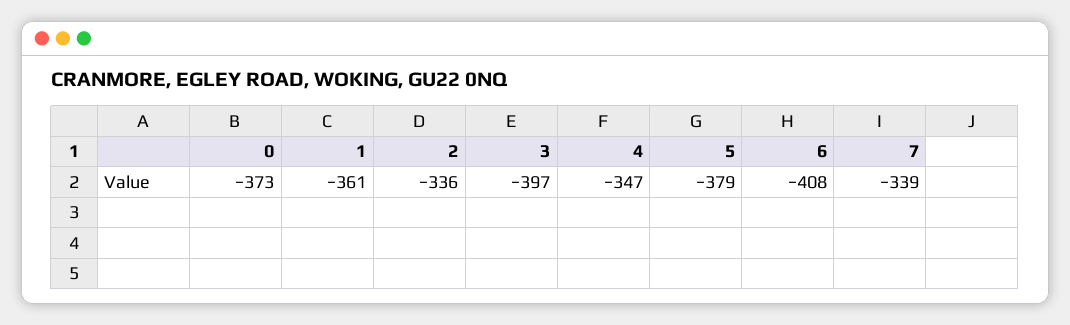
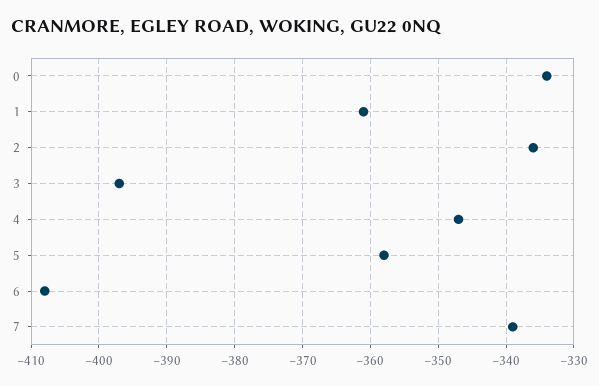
0: -373 -> -334
5: -379 -> -358

